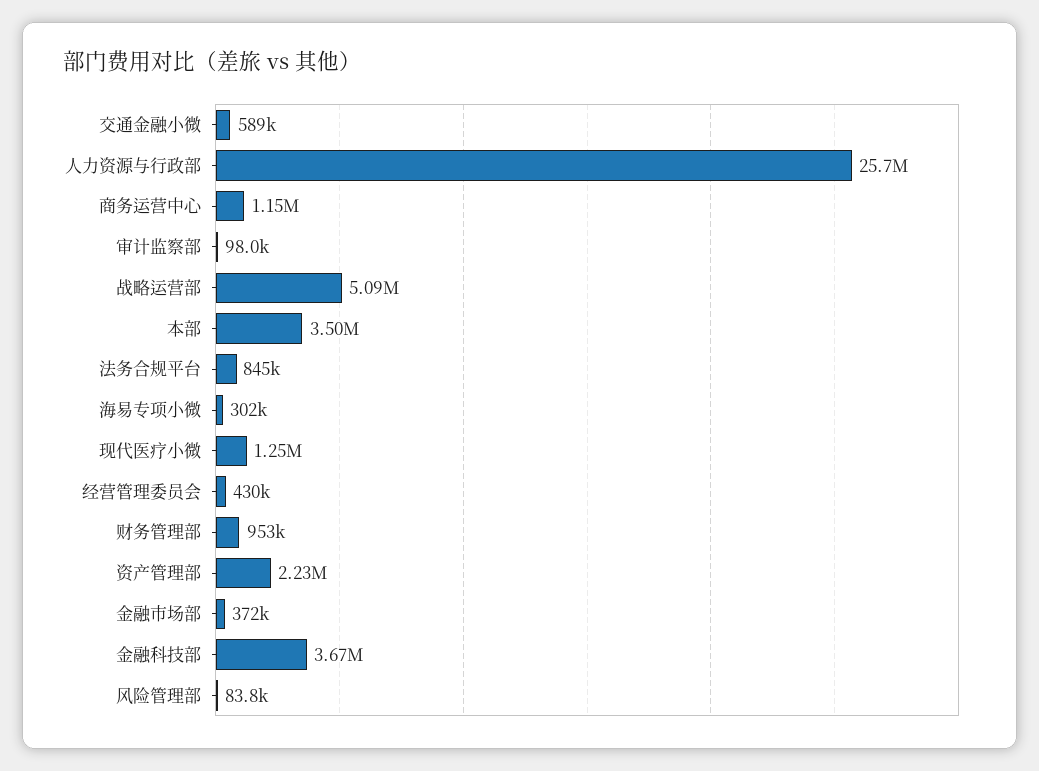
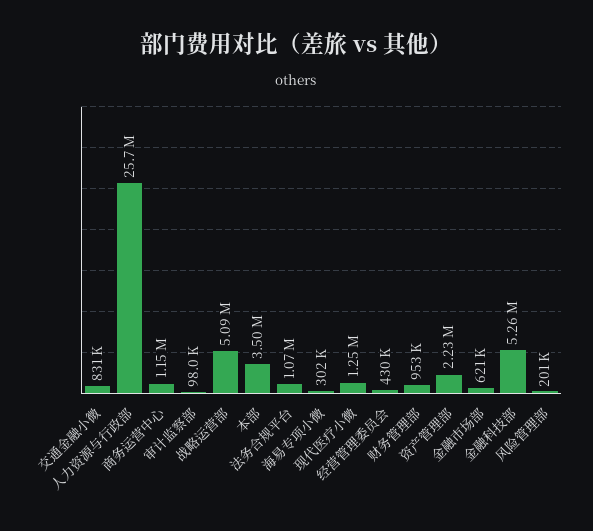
交通金融小微: 589000 -> 831000
法务合规平台: 845000 -> 1070000
金融市场部: 372000 -> 621000
金融科技部: 3670000 -> 5260000
风险管理部: 83800 -> 201000

